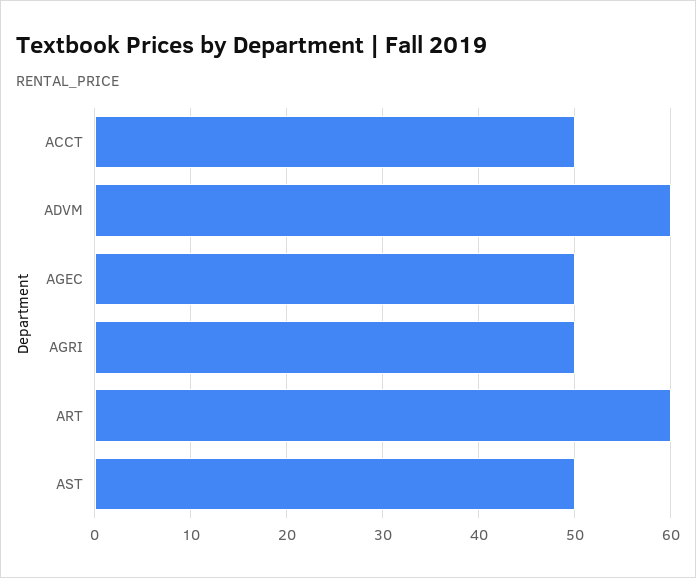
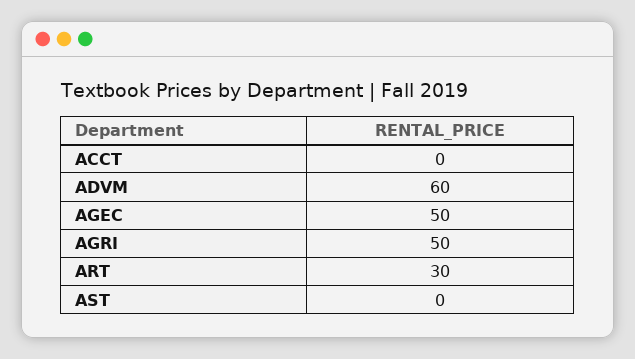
ACCT: 50 -> 0
ART: 60 -> 30
AST: 50 -> 0

